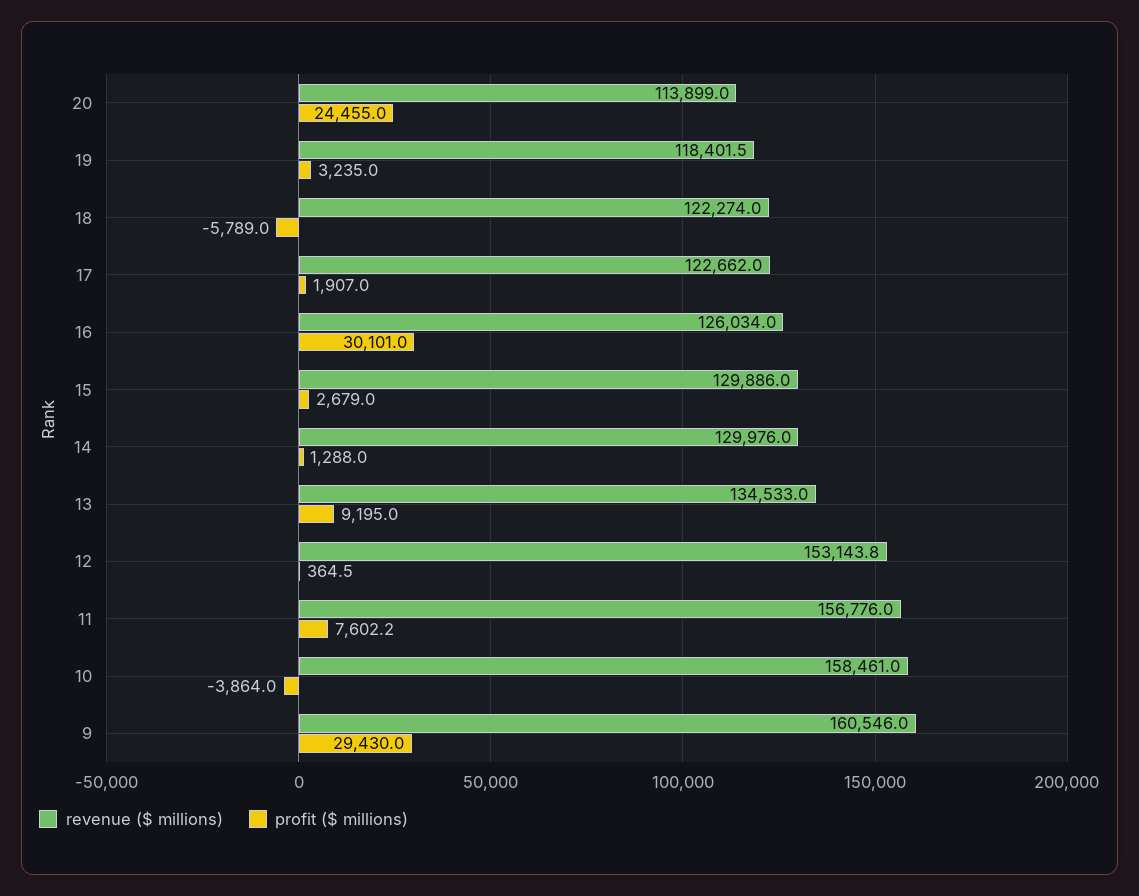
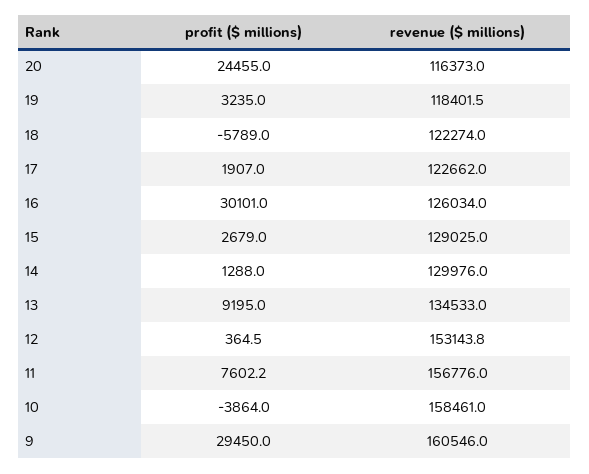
revenue ($ millions), 20: 113899 -> 116373
revenue ($ millions), 15: 129886 -> 129025
profit ($ millions), 9: 29430 -> 29450

